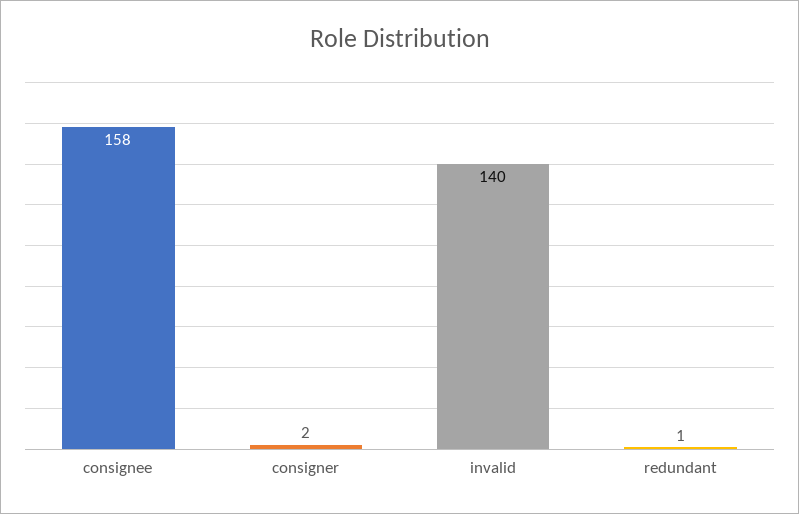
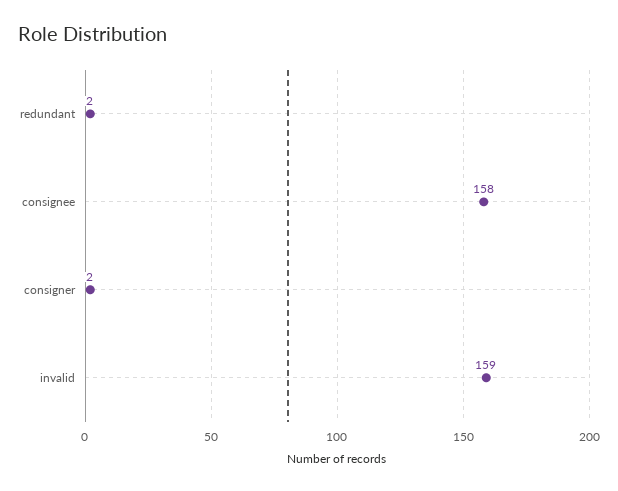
invalid: 140 -> 159
redundant: 1 -> 2

